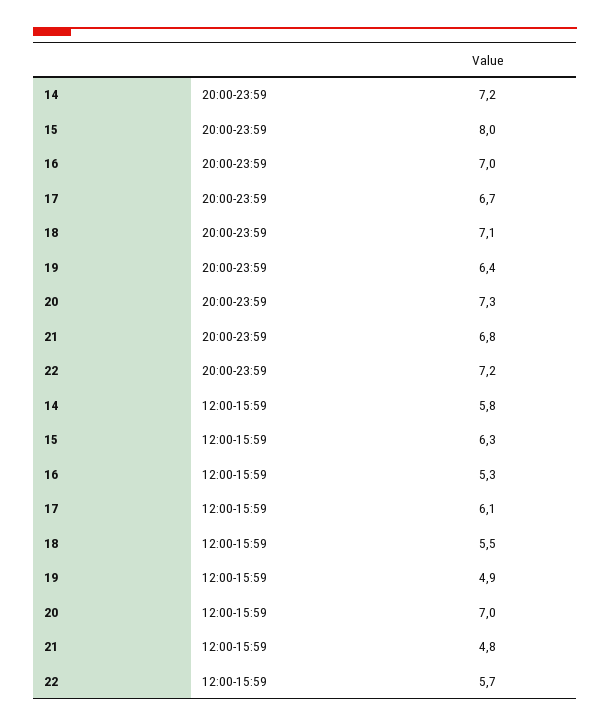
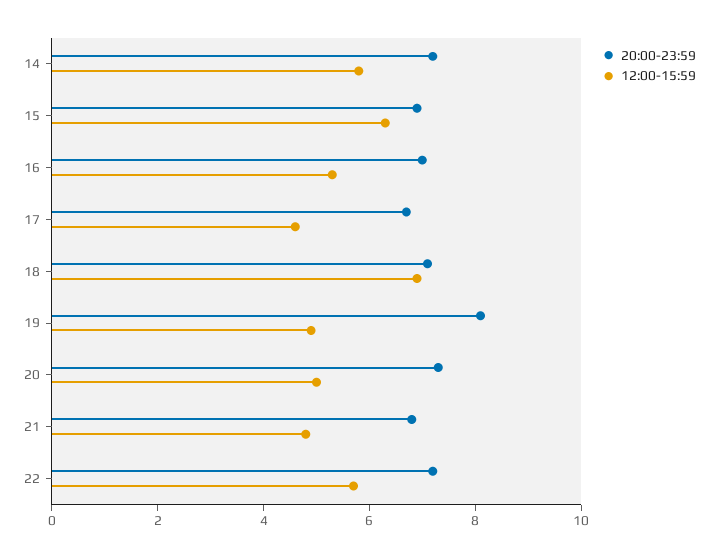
20:00-23:59, 15: 8 -> 7
20:00-23:59, 19: 6.4 -> 8
12:00-15:59, 17: 6.1 -> 4.5
12:00-15:59, 18: 5.5 -> 7
12:00-15:59, 20: 7 -> 5

